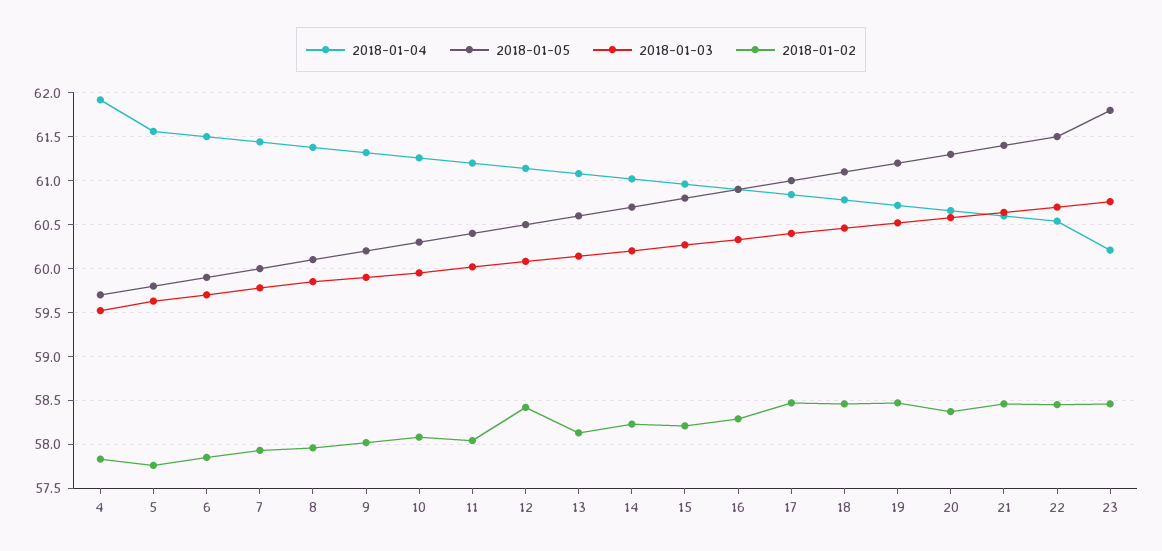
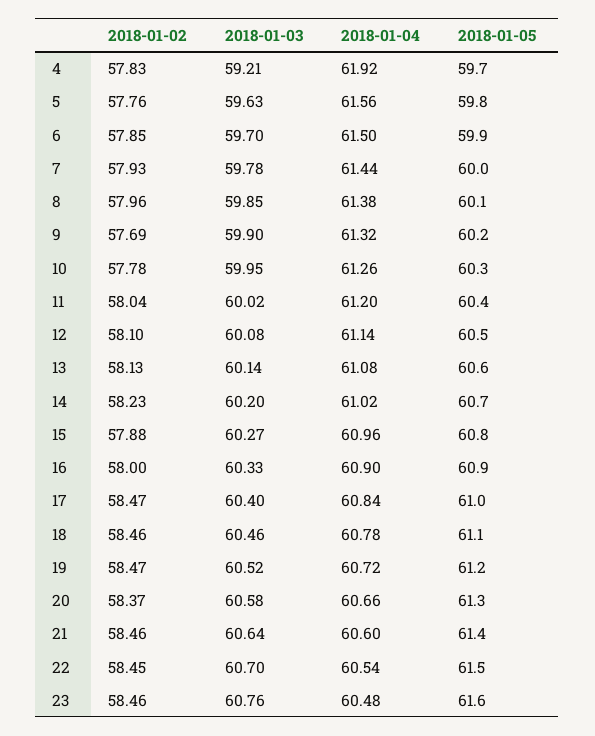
2018-01-03, 4: 59.5 -> 59.21
2018-01-02, 9: 58 -> 57.69
2018-01-02, 10: 58.1 -> 57.78
2018-01-02, 12: 58.4 -> 58.1
2018-01-02, 15: 58.2 -> 57.88
2018-01-02, 16: 58.3 -> 58
2018-01-04, 23: 60.2 -> 60.48
2018-01-05, 23: 61.8 -> 61.6

